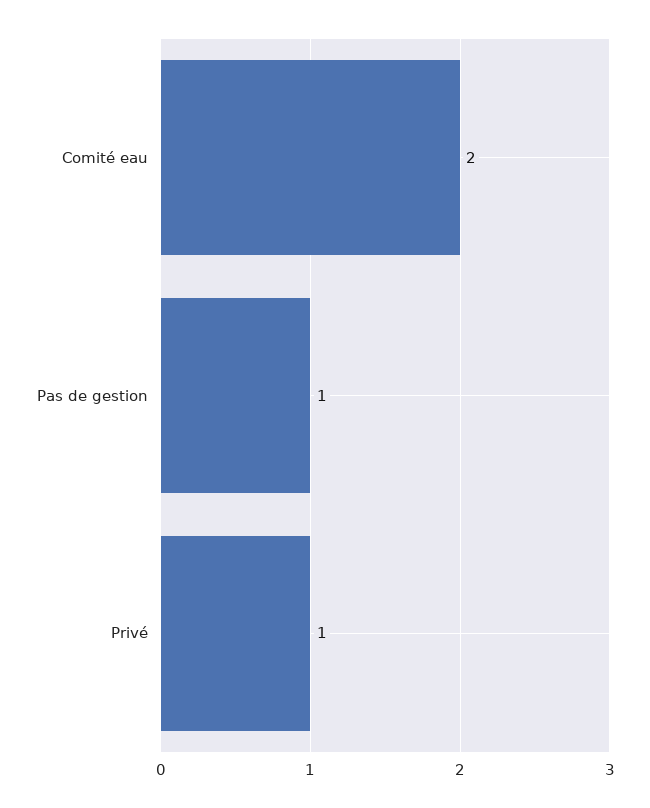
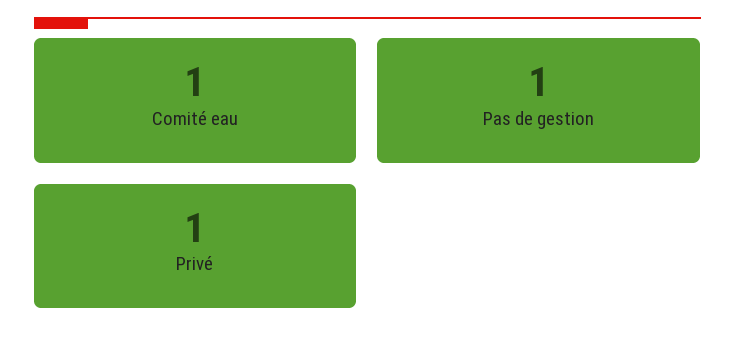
Comité eau: 2 -> 1

